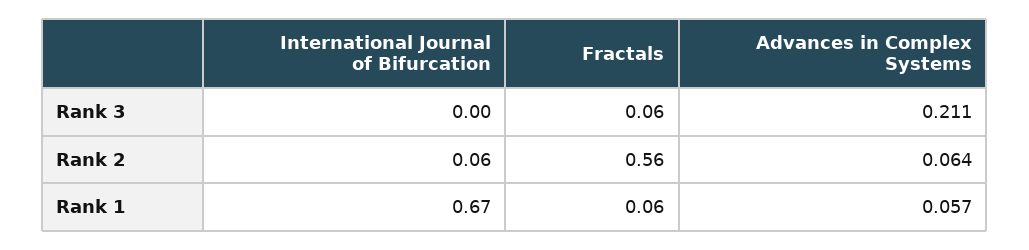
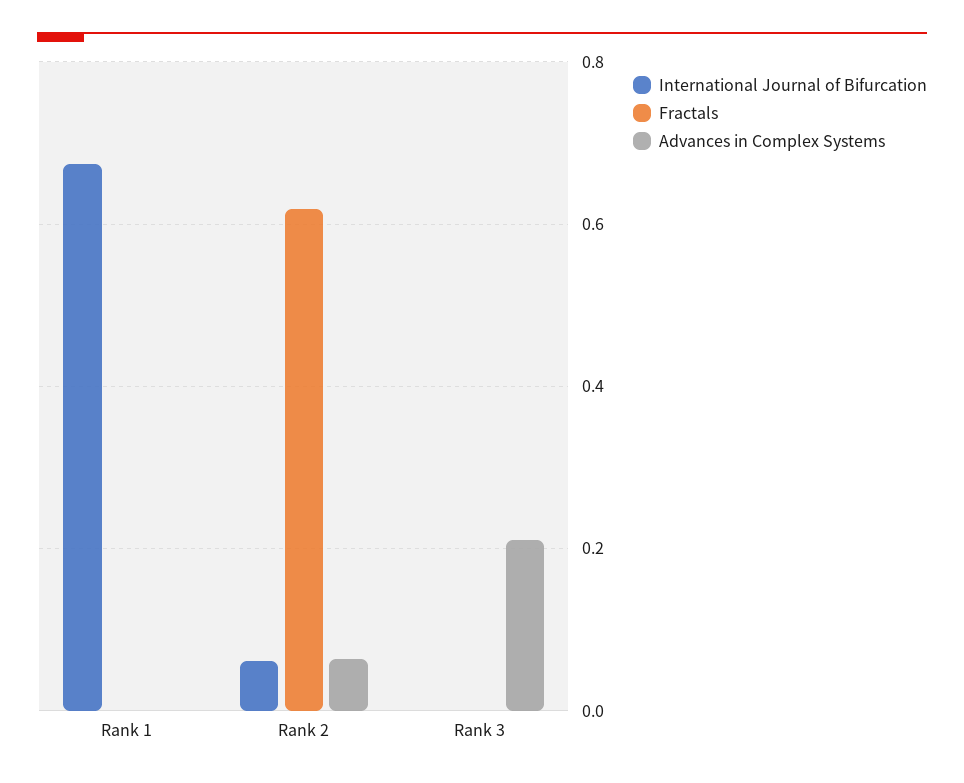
Fractals, Rank 3: 0.06 -> 0
Fractals, Rank 2: 0.56 -> 0.62
Fractals, Rank 1: 0.06 -> 0
Advances in Complex Systems, Rank 1: 0.057 -> 0

